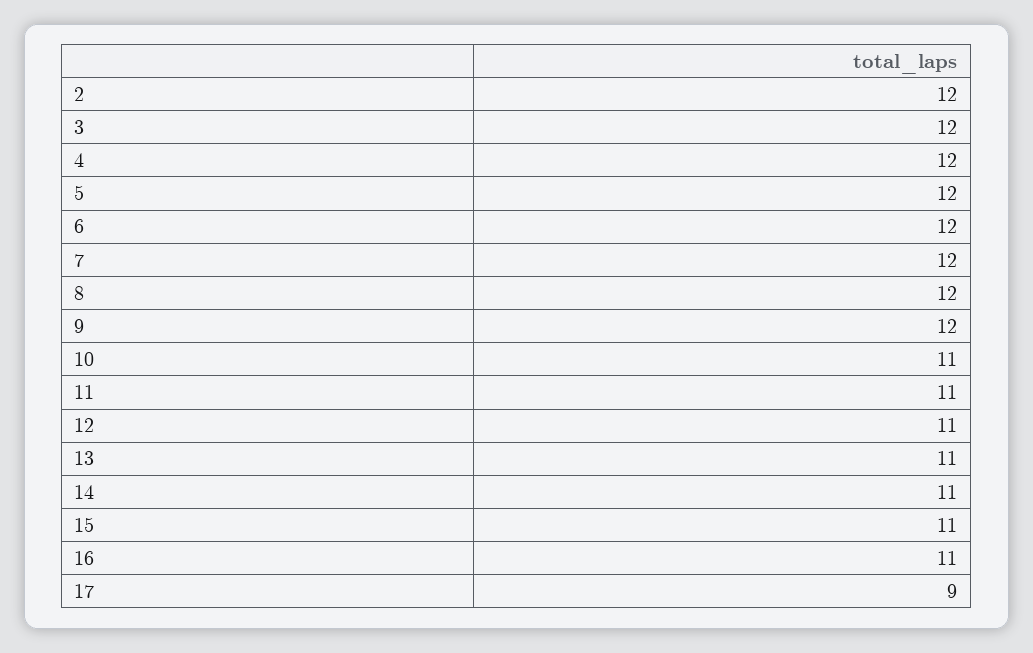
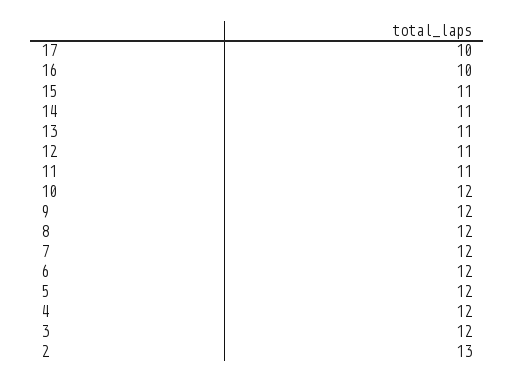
2: 12 -> 13
10: 11 -> 12
16: 11 -> 10
17: 9 -> 10

